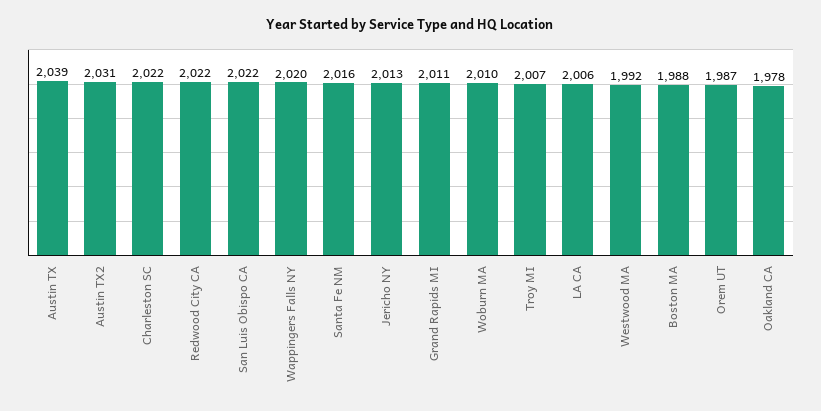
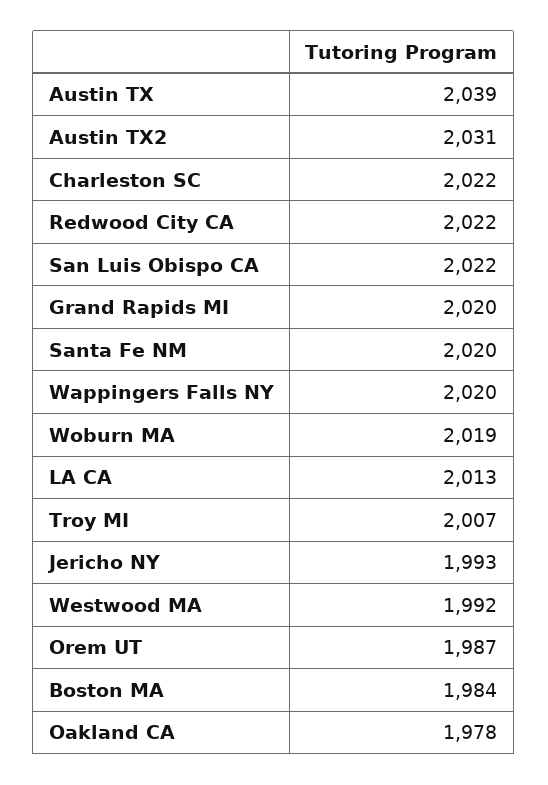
Santa Fe NM: 2016 -> 2020
Jericho NY: 2013 -> 1993
Grand Rapids MI: 2011 -> 2020
Woburn MA: 2010 -> 2019
LA CA: 2006 -> 2013
Boston MA: 1988 -> 1984

